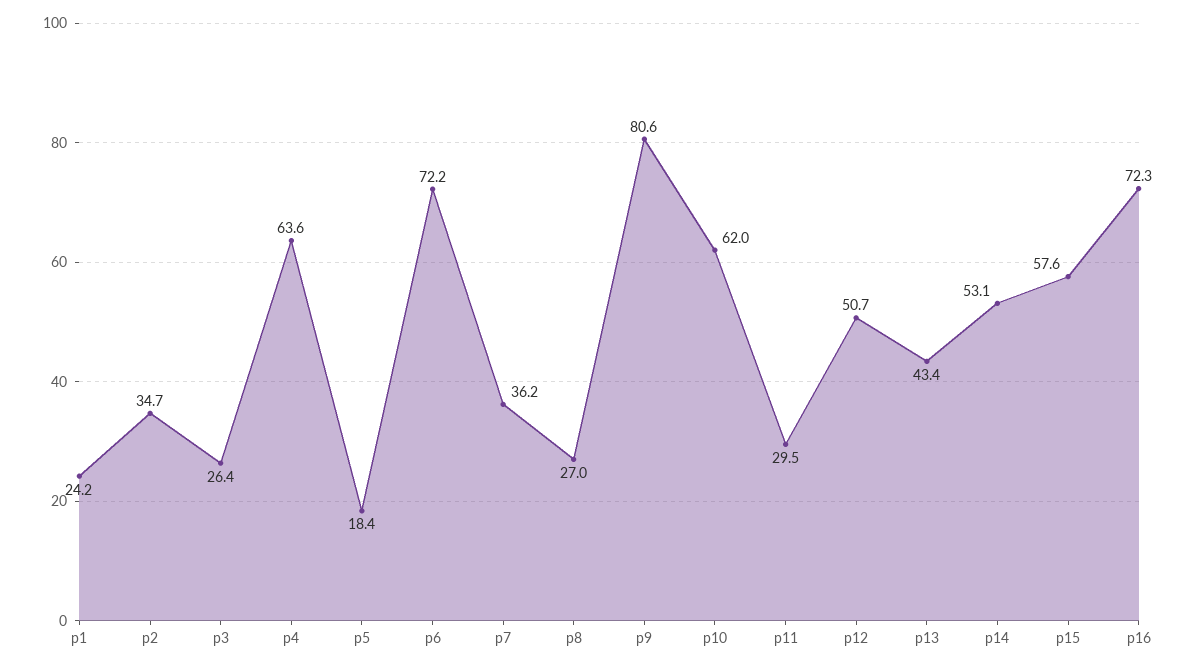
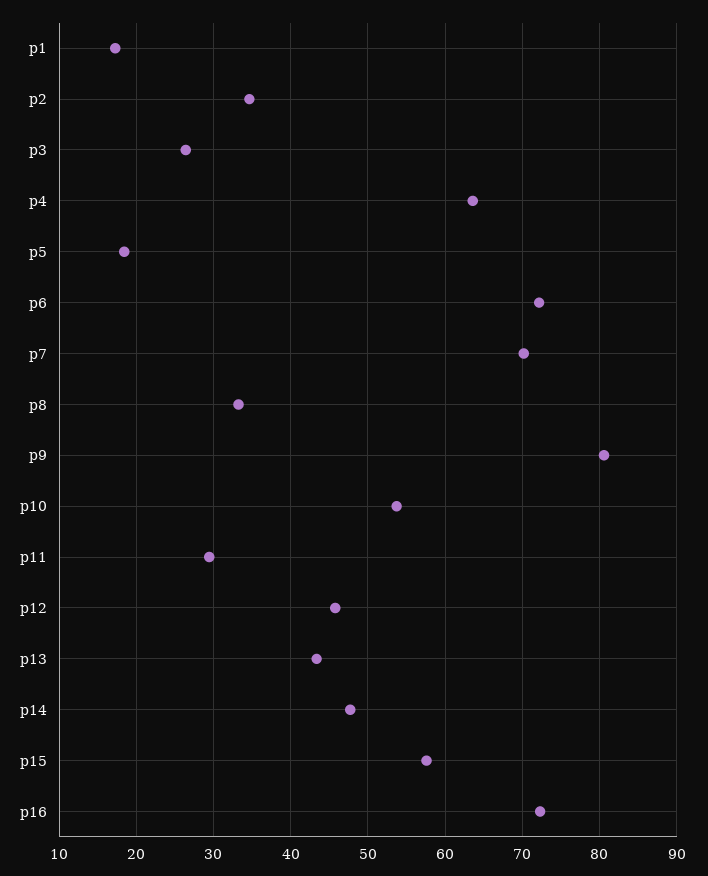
p1: 24.2 -> 17
p7: 36.2 -> 70
p8: 27 -> 33
p10: 62 -> 54
p12: 50.7 -> 46
p14: 53.1 -> 48

